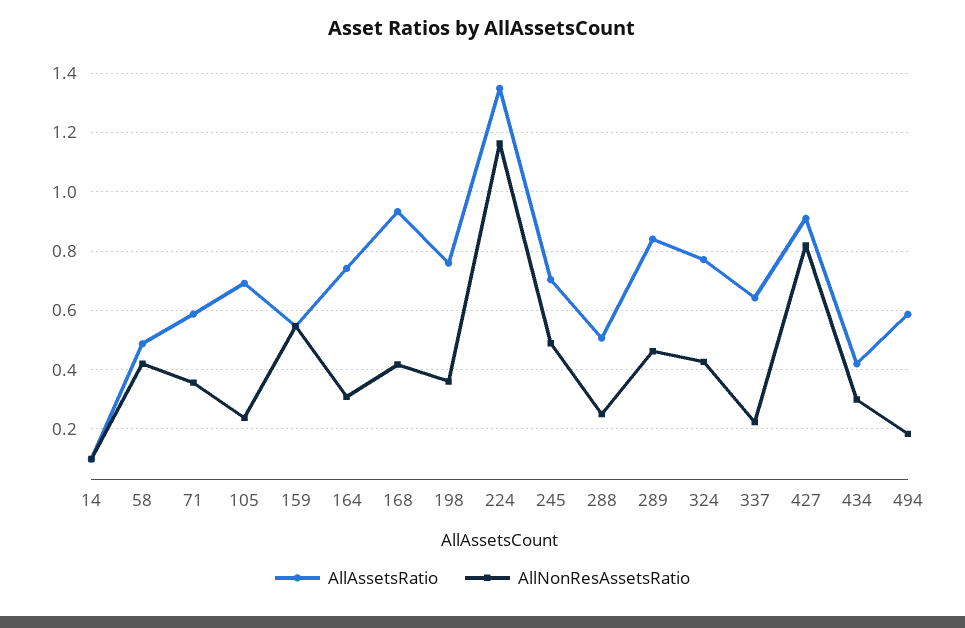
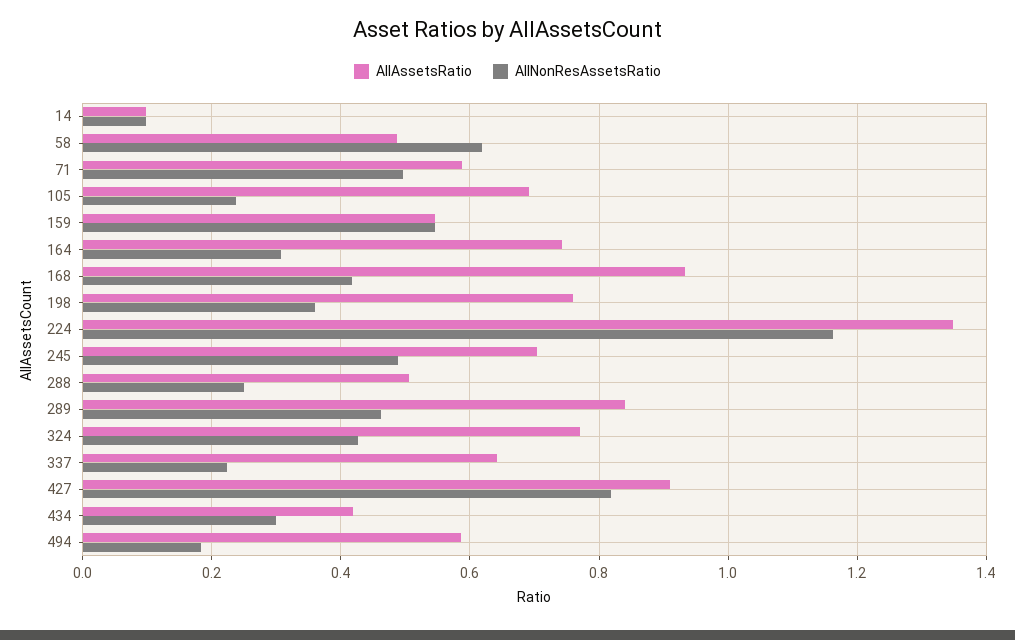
AllNonResAssetsRatio, 58: 0.425 -> 0.62
AllNonResAssetsRatio, 71: 0.35 -> 0.5

